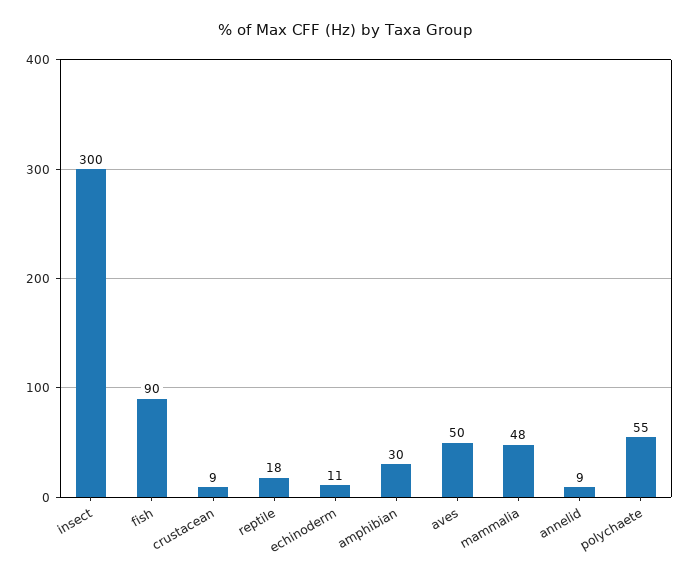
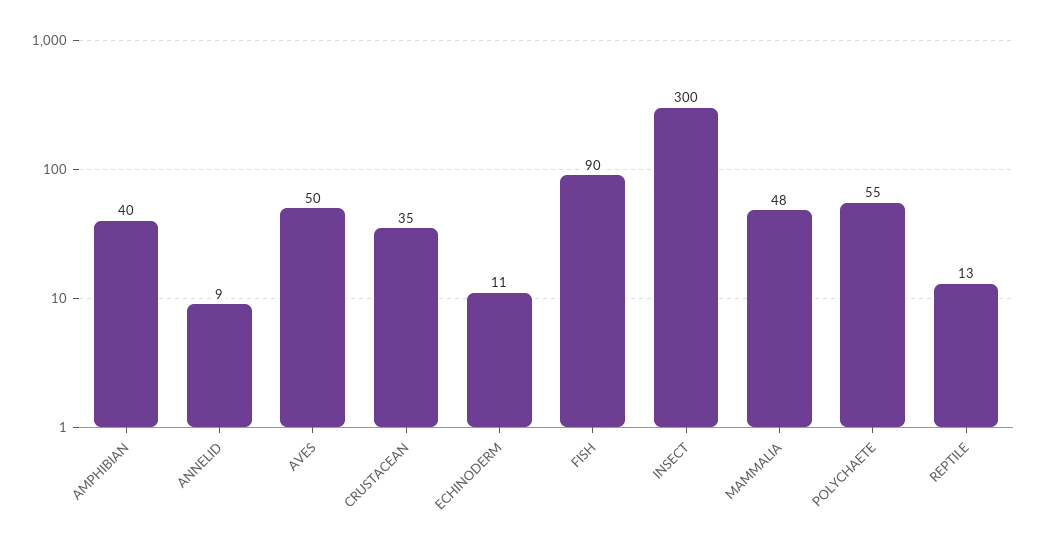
crustacean: 9 -> 35
reptile: 18 -> 13
amphibian: 30 -> 40

